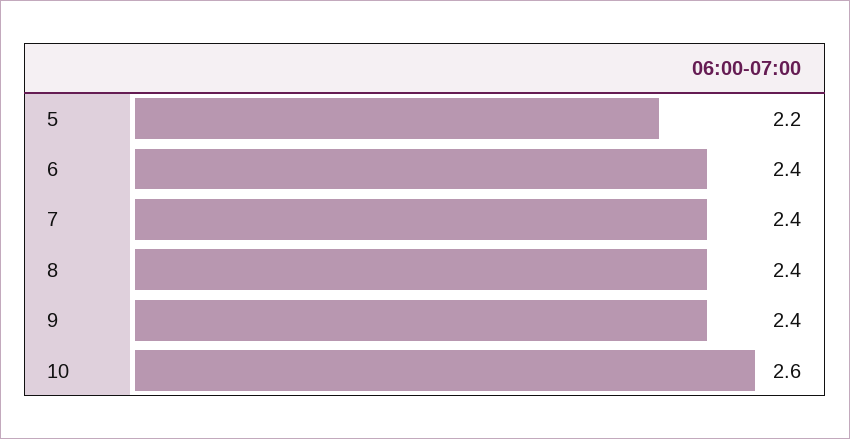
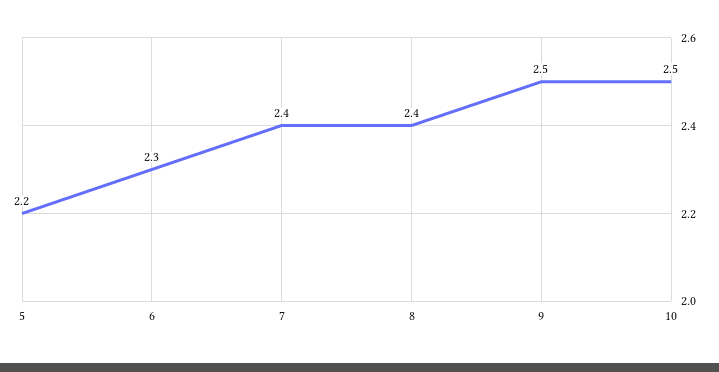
6: 2.4 -> 2.3
9: 2.4 -> 2.5
10: 2.6 -> 2.5

